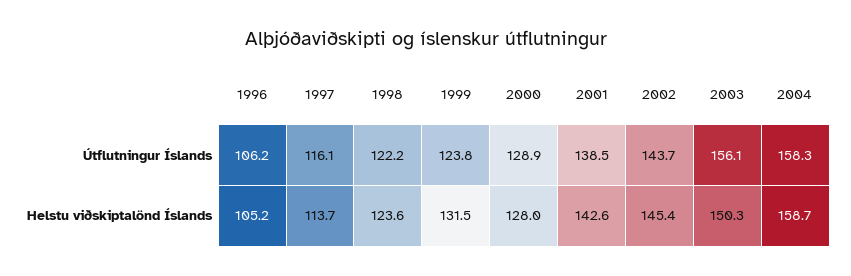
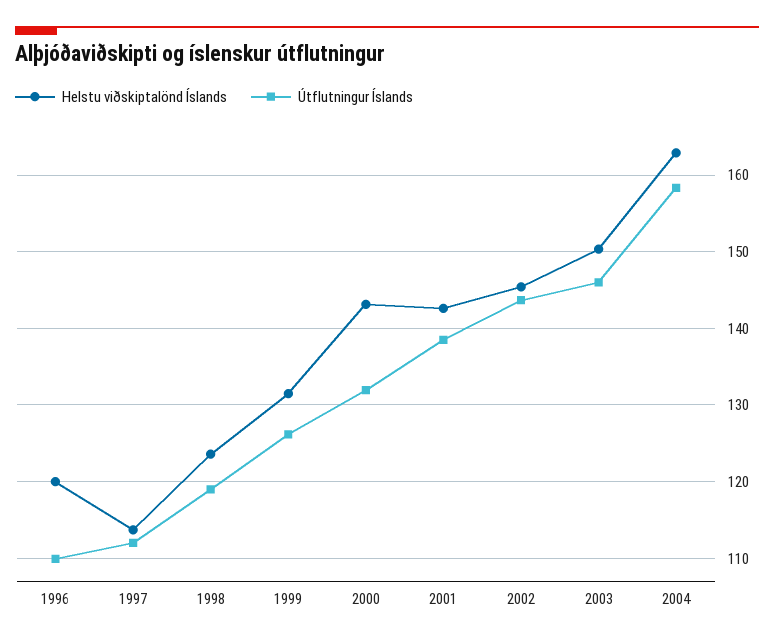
Útflutningur Íslands, 1996: 106.2 -> 110
Útflutningur Íslands, 1997: 116.1 -> 112
Útflutningur Íslands, 1998: 122.2 -> 119
Útflutningur Íslands, 1999: 123.8 -> 126
Útflutningur Íslands, 2000: 128.9 -> 132
Útflutningur Íslands, 2003: 156.1 -> 146
Helstu viðskiptalönd Íslands, 1996: 105.2 -> 120
Helstu viðskiptalönd Íslands, 2000: 128 -> 143
Helstu viðskiptalönd Íslands, 2004: 158.7 -> 163

